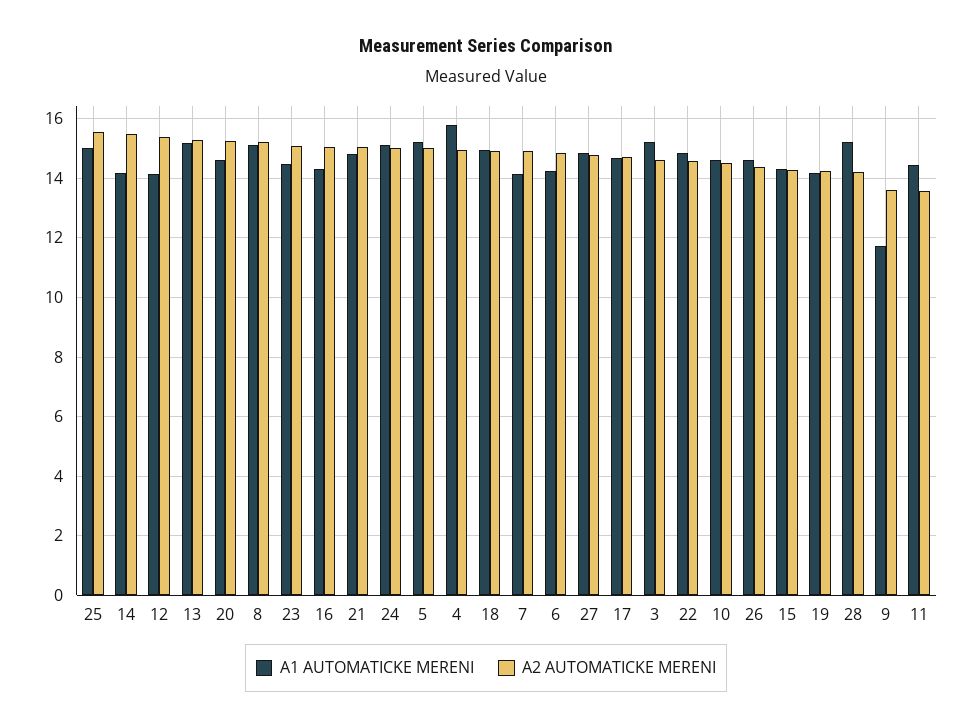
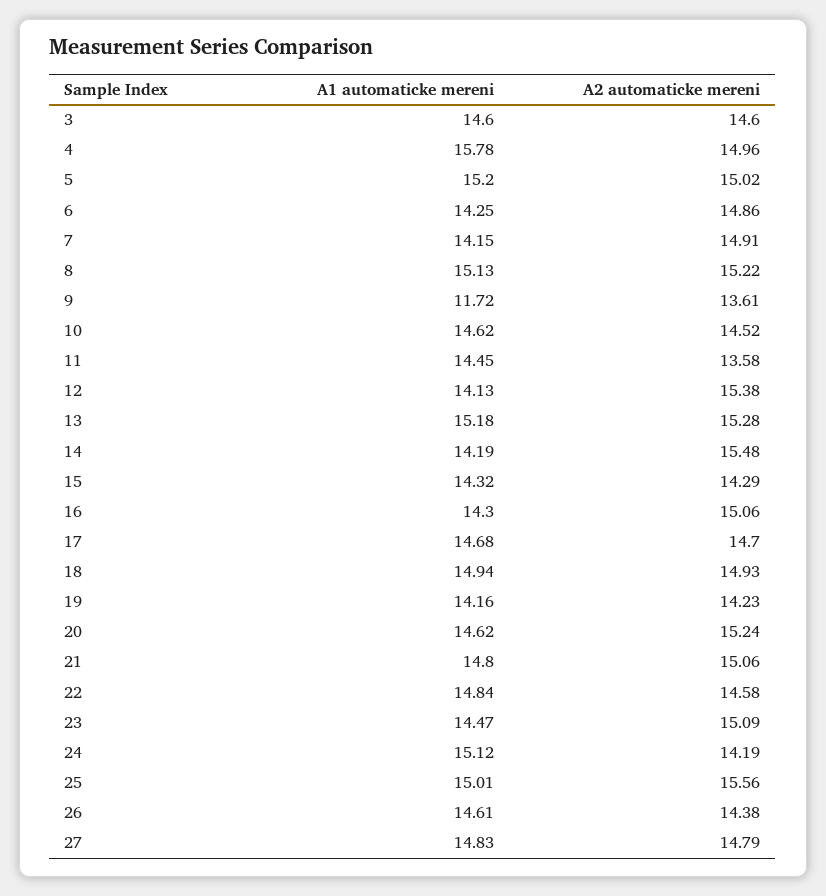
A2 AUTOMATICKE MERENI, 24: 15 -> 14.19
A1 AUTOMATICKE MERENI, 3: 15.25 -> 14.6
A1 AUTOMATICKE MERENI, 28: 15.25 -> none
A2 AUTOMATICKE MERENI, 28: 14.25 -> none

